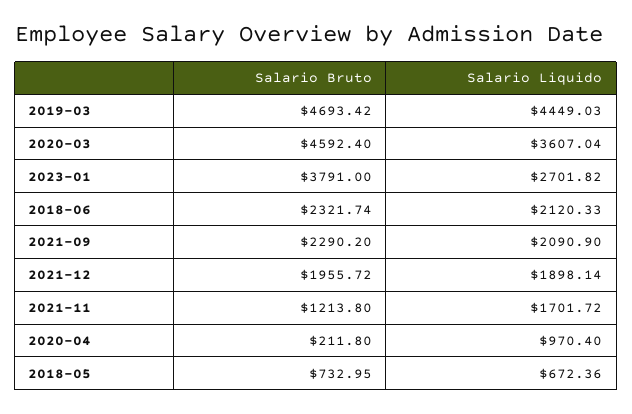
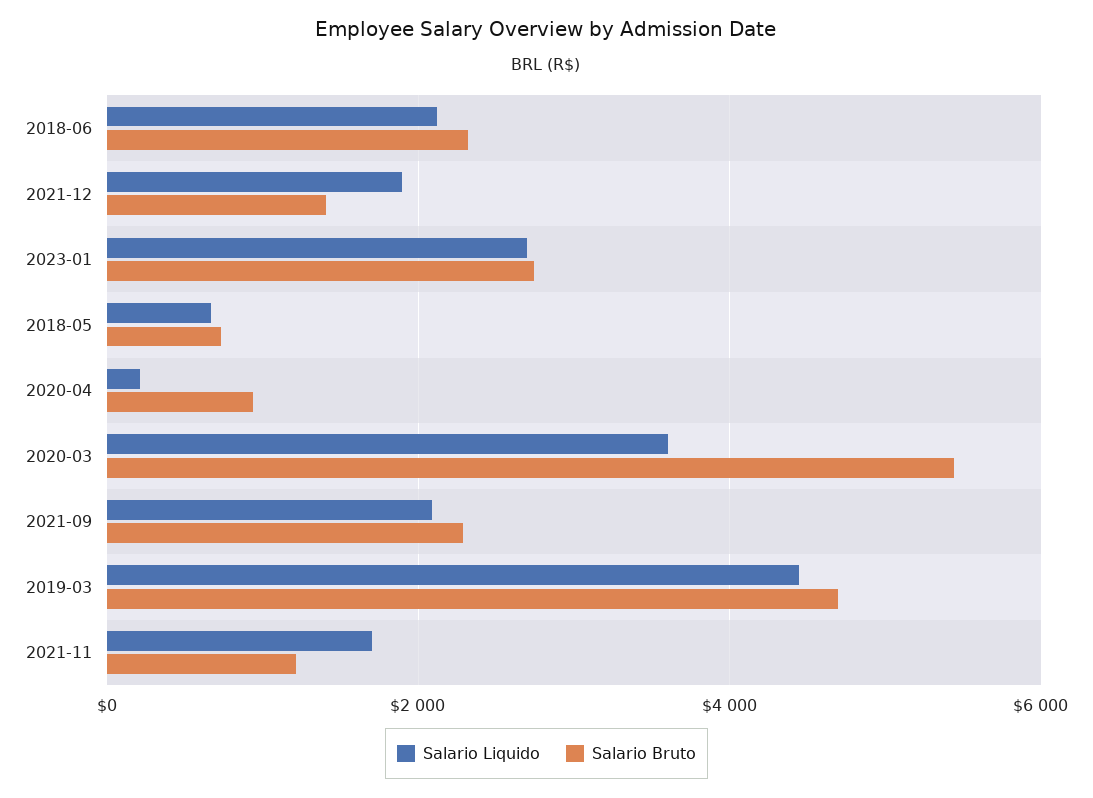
Salario Bruto, 2020-03: 4592.4 -> 5400
Salario Bruto, 2023-01: 3791 -> 2800
Salario Bruto, 2021-12: 1955.72 -> 1400
Salario Bruto, 2020-04: 211.8 -> 1000
Salario Liquido, 2020-04: 970.4 -> 200

